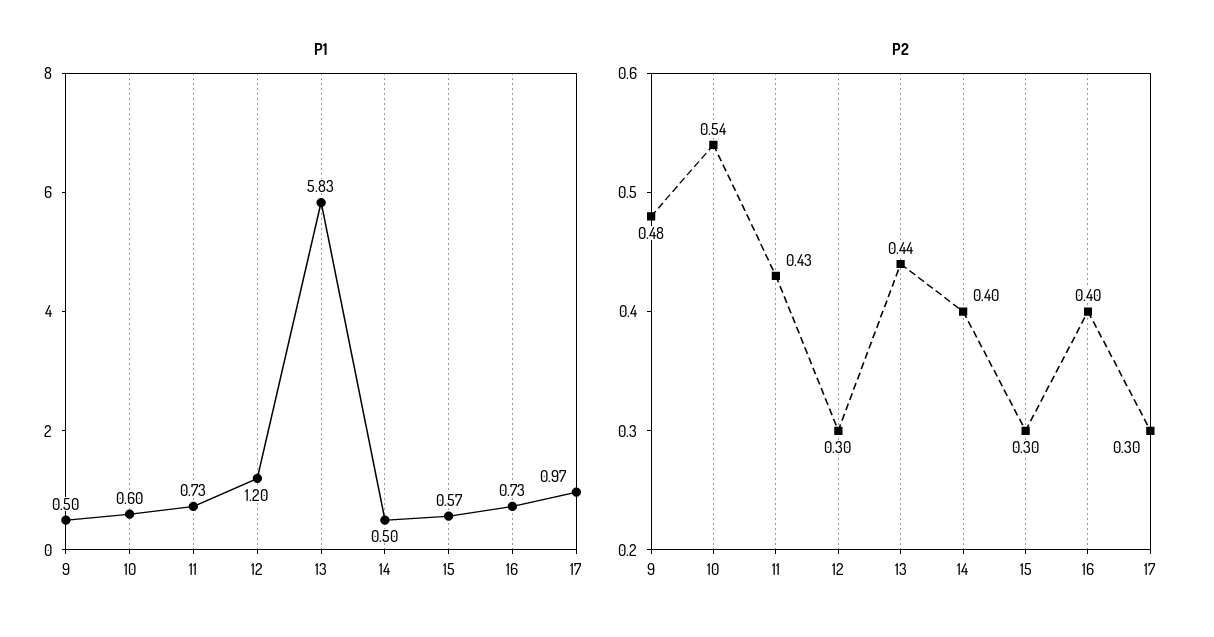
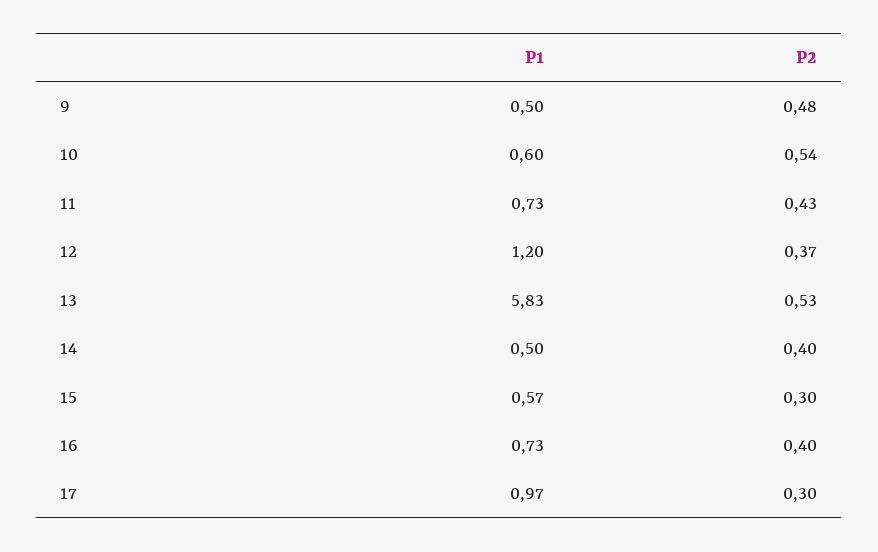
P2, 12: 0.3 -> 0.37
P2, 13: 0.44 -> 0.53

